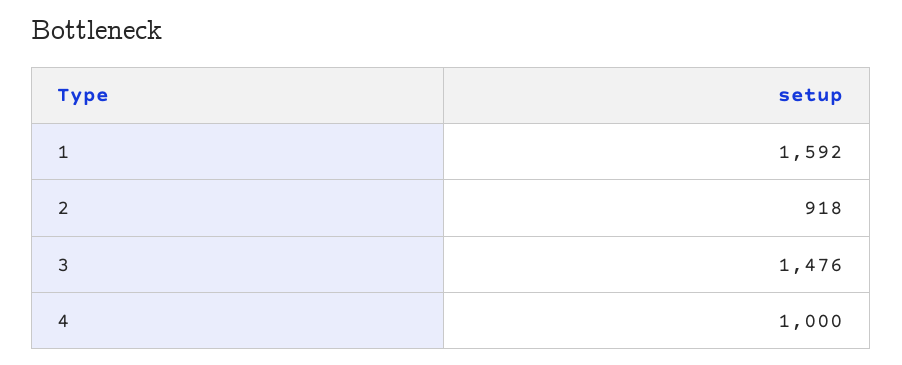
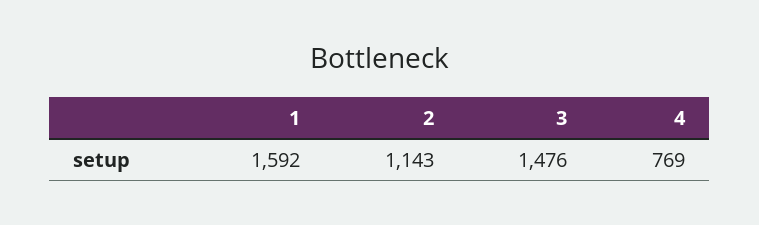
2: 918 -> 1143
4: 1000 -> 769

